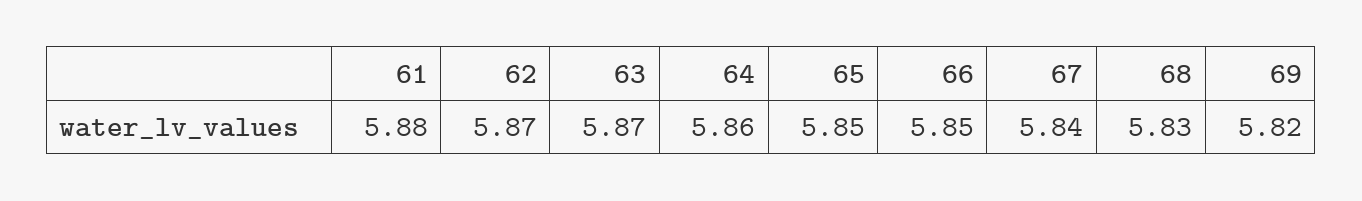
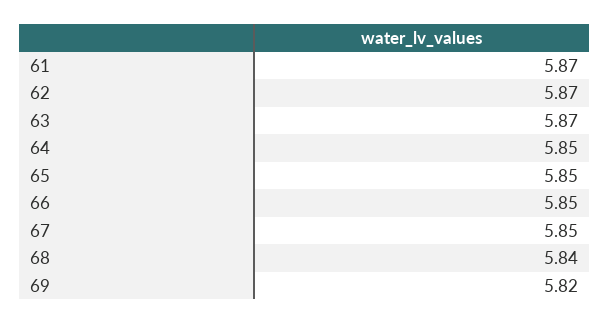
61: 5.88 -> 5.87
64: 5.86 -> 5.85
67: 5.84 -> 5.85
68: 5.83 -> 5.84

